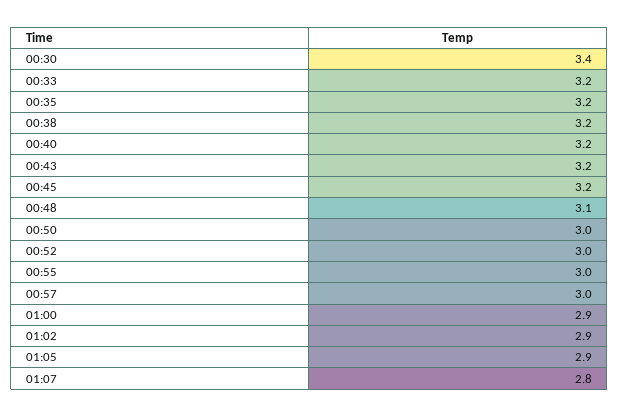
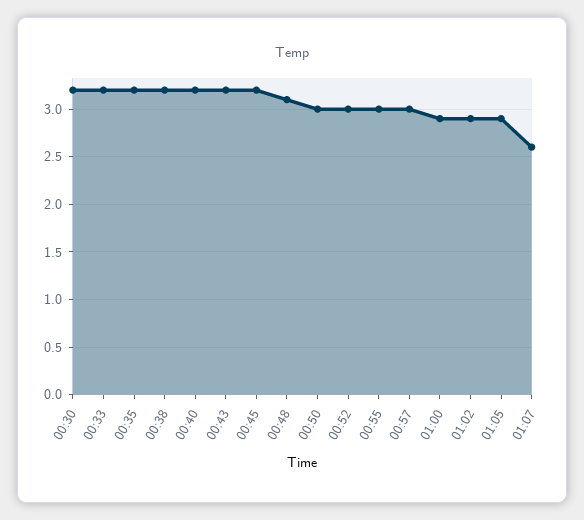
00:30: 3.4 -> 3.2
01:07: 2.8 -> 2.6

